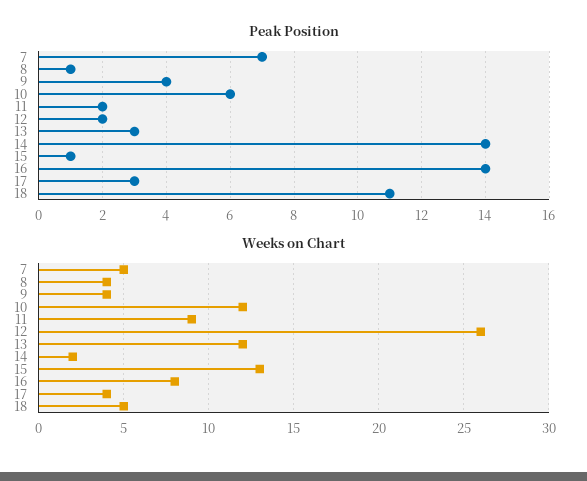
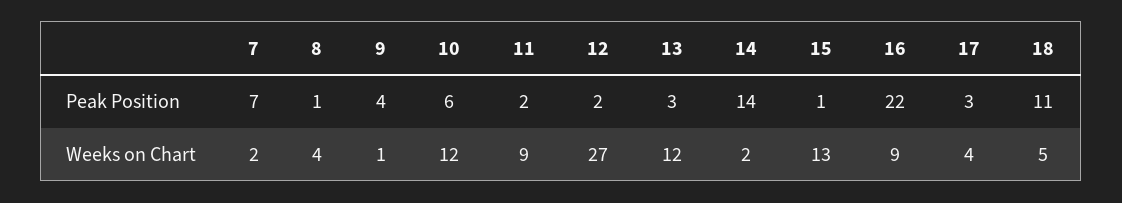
Peak Position, 16: 14 -> 22
Weeks on Chart, 7: 5 -> 2
Weeks on Chart, 9: 4 -> 1
Weeks on Chart, 12: 26 -> 27
Weeks on Chart, 16: 8 -> 9

